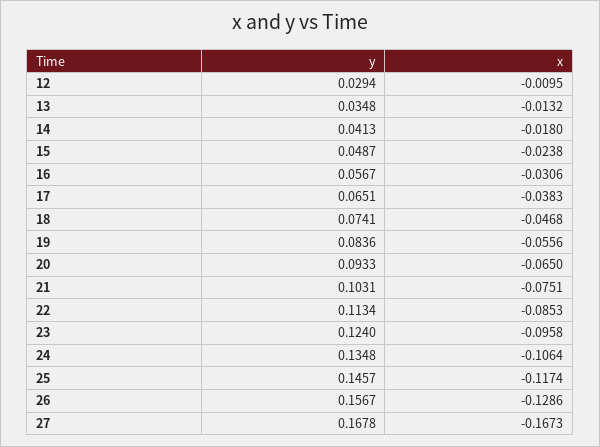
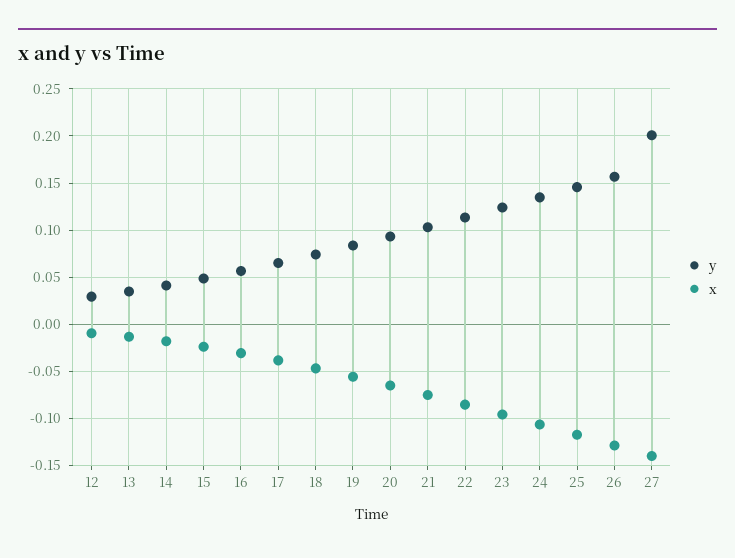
y, 27: 0.1678 -> 0.2
x, 27: -0.1673 -> -0.14

